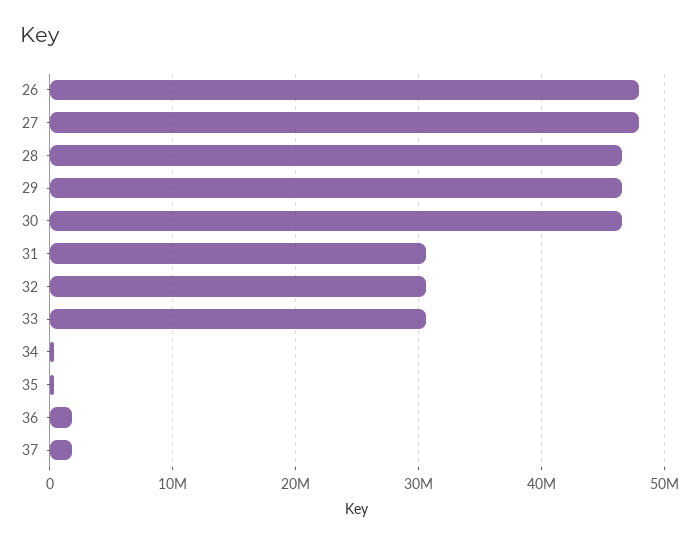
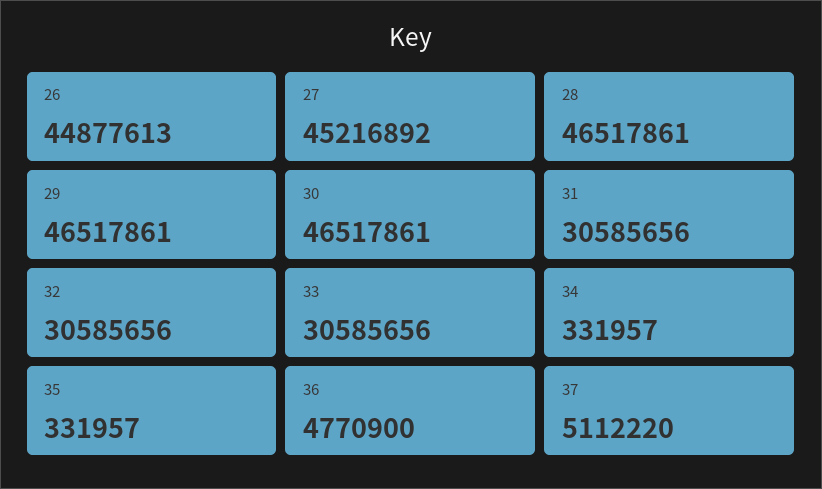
26: 48000000 -> 44877613
27: 48000000 -> 45216892
36: 2000000 -> 4770900
37: 2000000 -> 5112220

